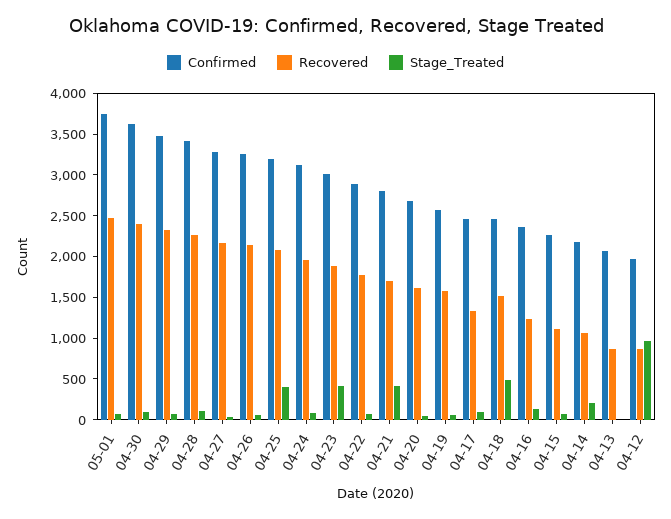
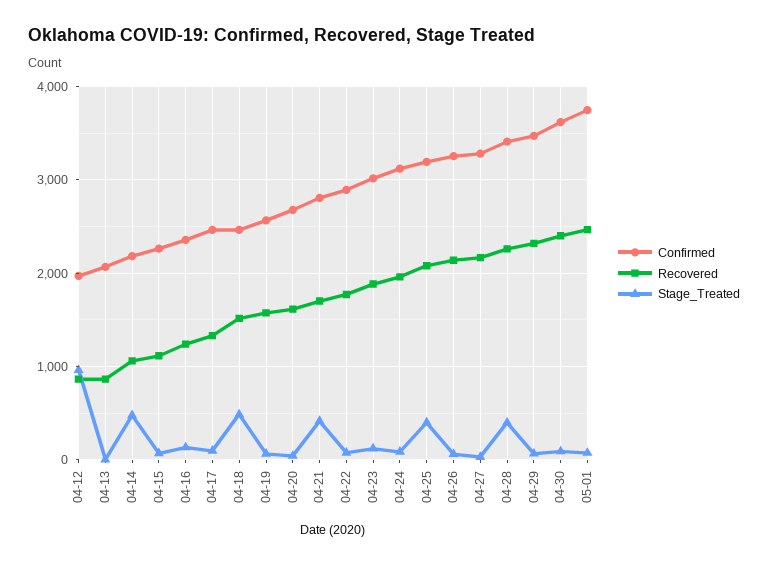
Stage_Treated, 04-28: 100 -> 400
Stage_Treated, 04-23: 400 -> 100
Stage_Treated, 04-14: 200 -> 500

